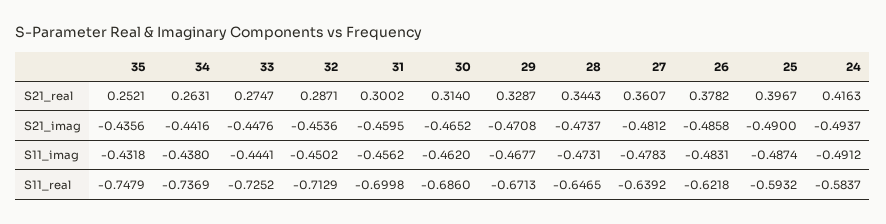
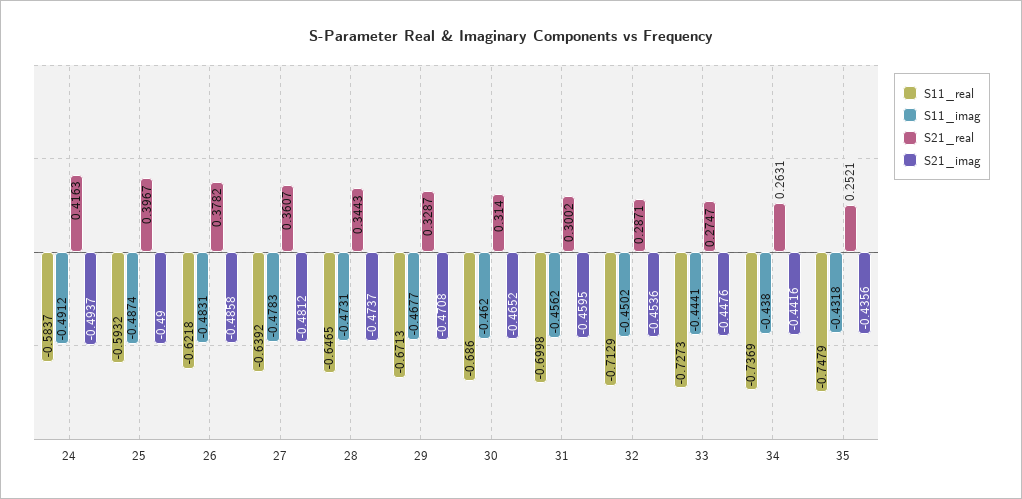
S11_real, 33: -0.7252 -> -0.7273

